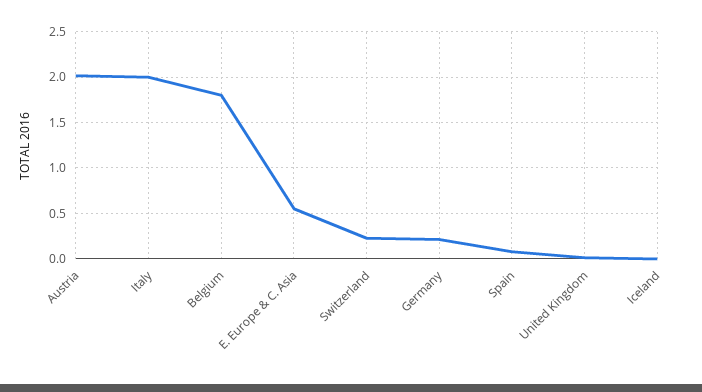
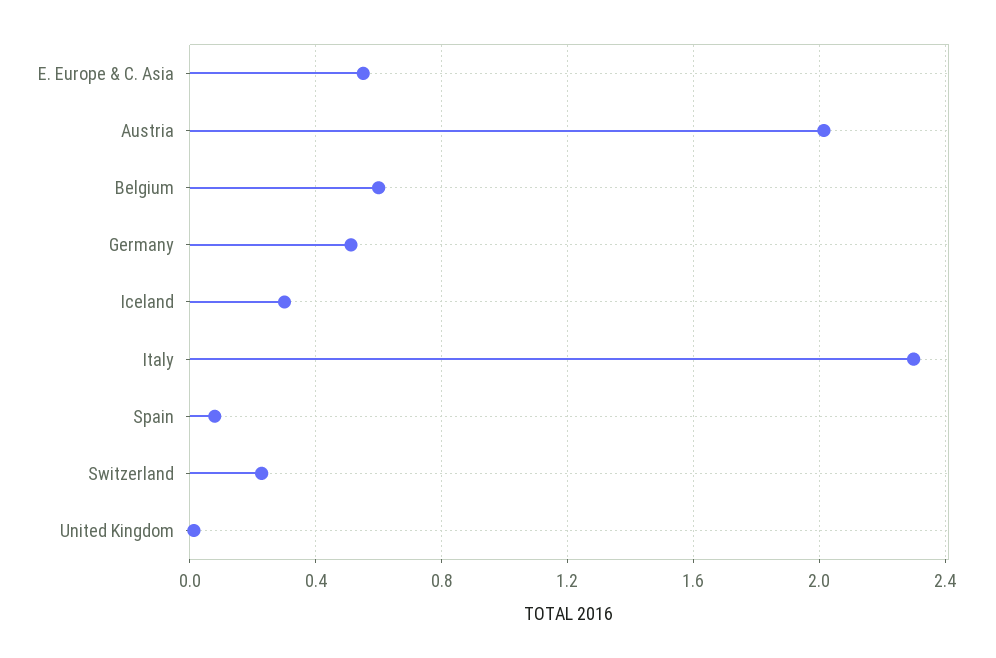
Italy: 2 -> 2.3
Belgium: 1.8 -> 0.6
Germany: 0.2 -> 0.5
Iceland: 0 -> 0.3

